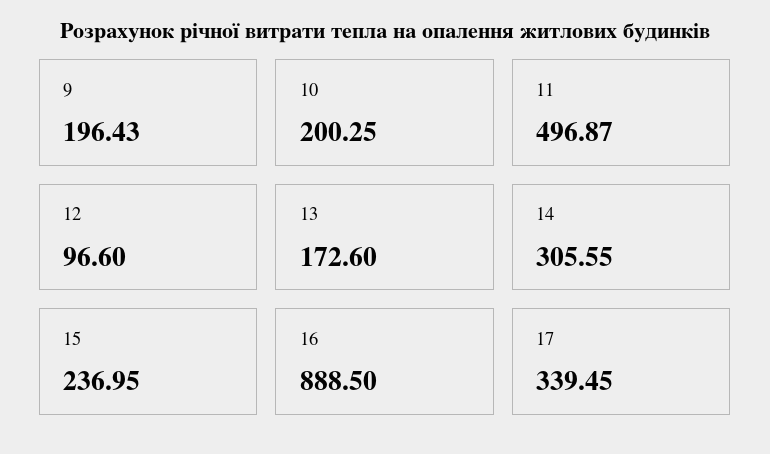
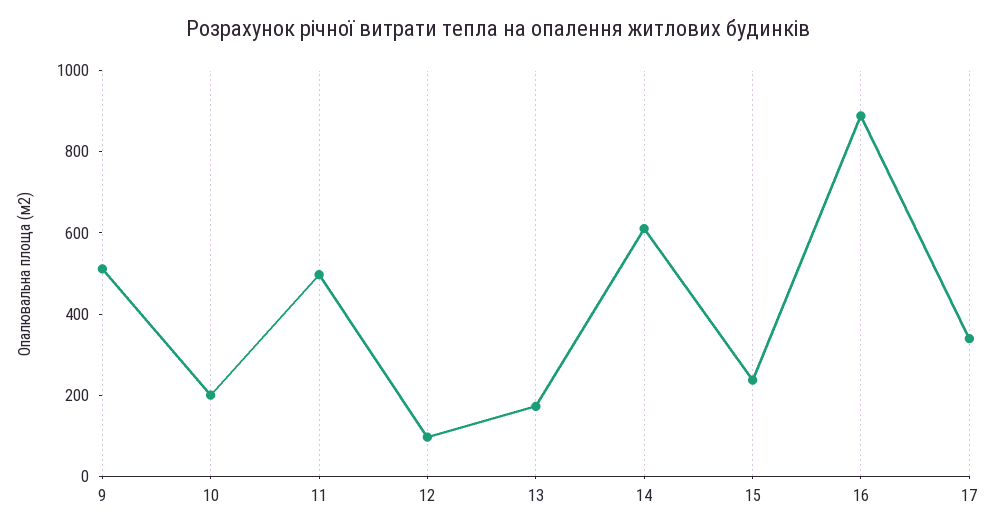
9: 196.43 -> 500
14: 305.55 -> 600

